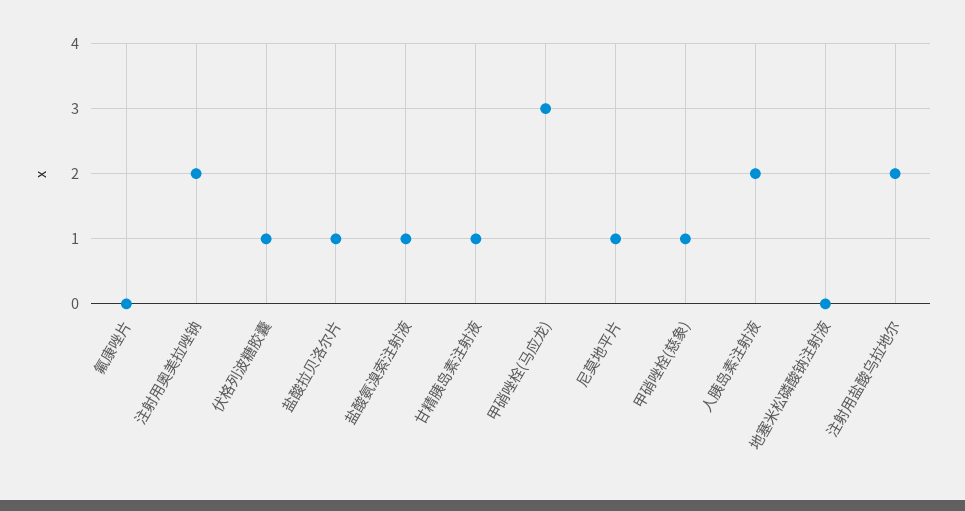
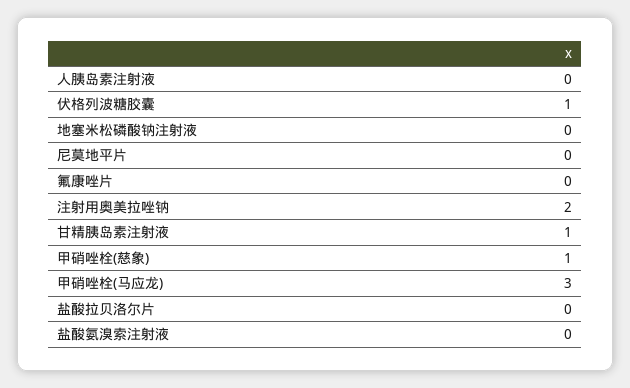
盐酸拉贝洛尔片: 1 -> 0
盐酸氨溴索注射液: 1 -> 0
尼莫地平片: 1 -> 0
人胰岛素注射液: 2 -> 0
注射用盐酸乌拉地尔: 2 -> none

